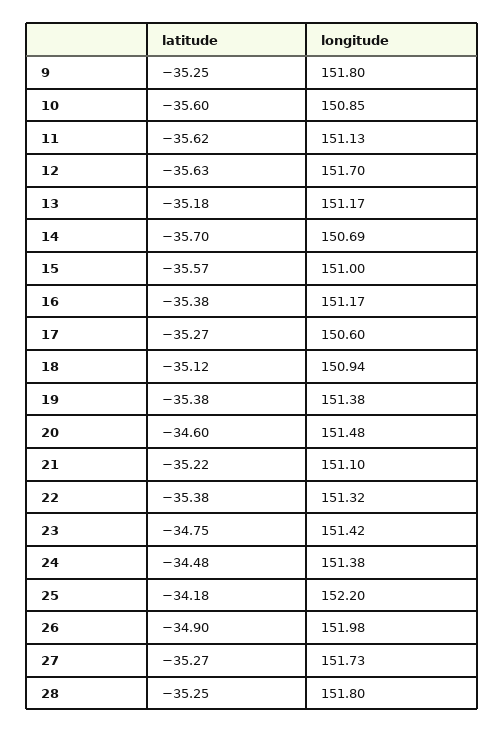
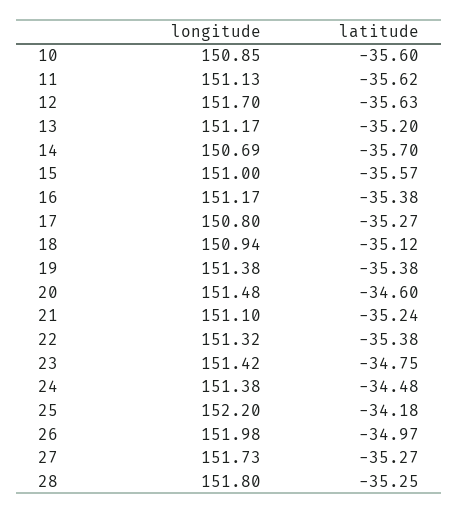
latitude, 9: -35.25 -> none
longitude, 9: 151.8 -> none
latitude, 13: -35.18 -> -35.2
longitude, 17: 150.6 -> 150.8
latitude, 21: -35.22 -> -35.24
latitude, 26: -34.9 -> -34.97

